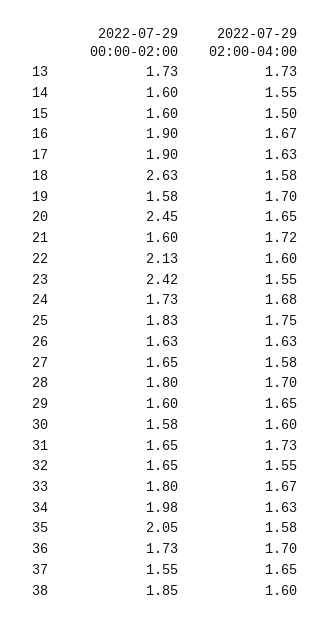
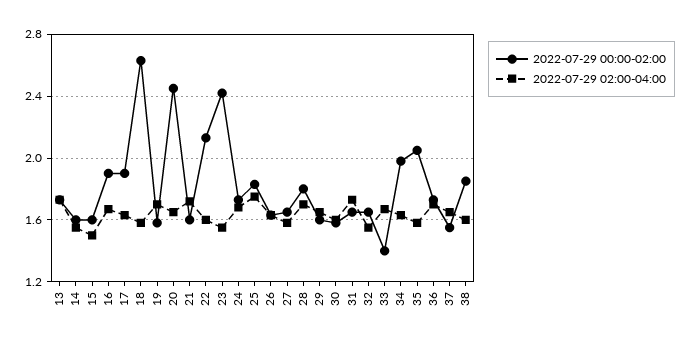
2022-07-29 00:00-02:00, 33: 1.8 -> 1.4

